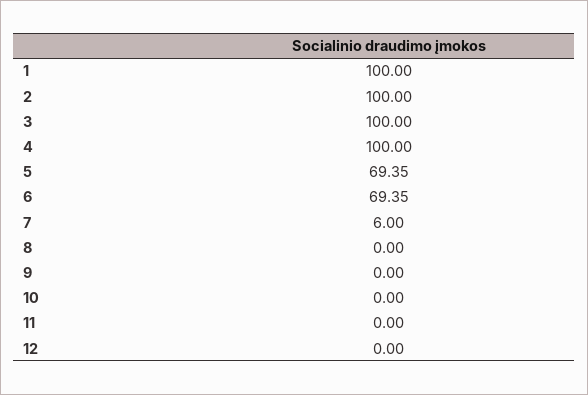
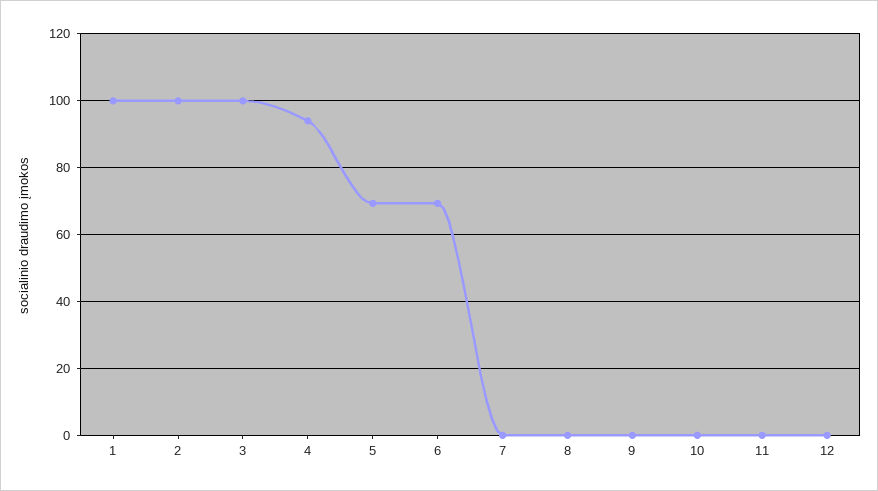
4: 100 -> 94
7: 6 -> 0

